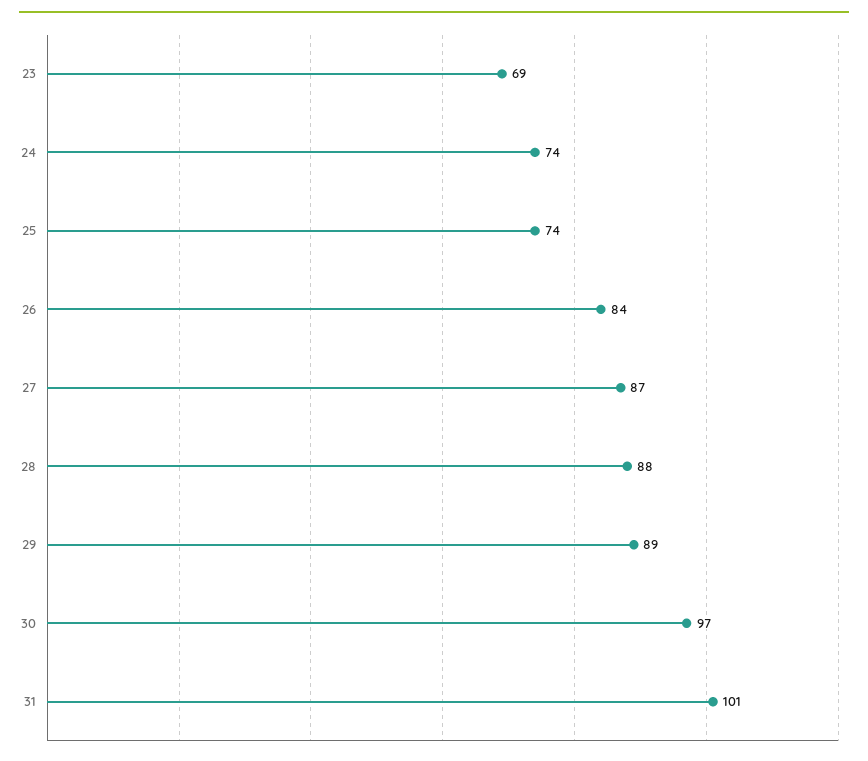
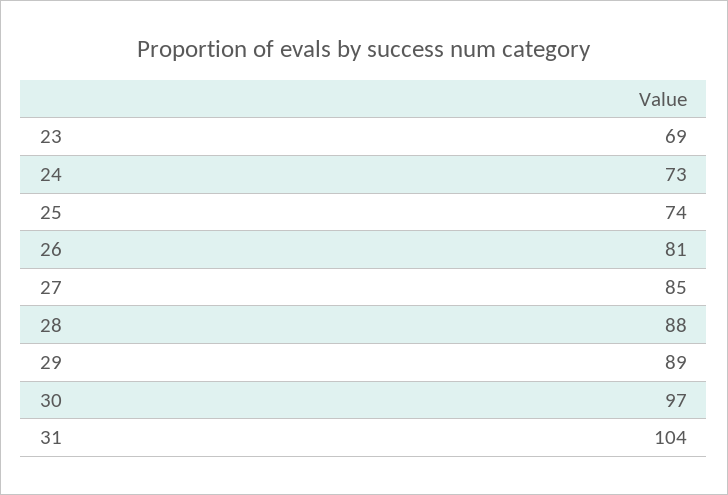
24: 74 -> 73
26: 84 -> 81
27: 87 -> 85
31: 101 -> 104

